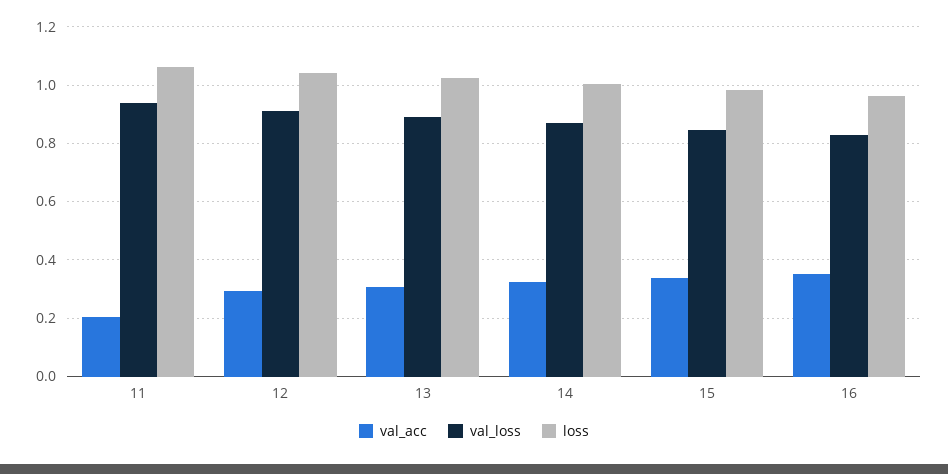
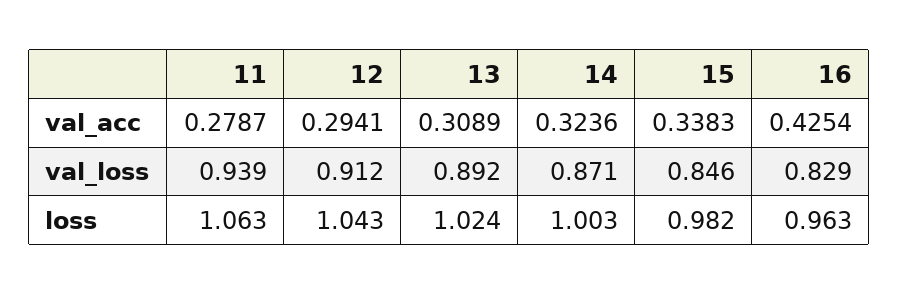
val_acc, 11: 0.2 -> 0.2787
val_acc, 16: 0.35 -> 0.4254

